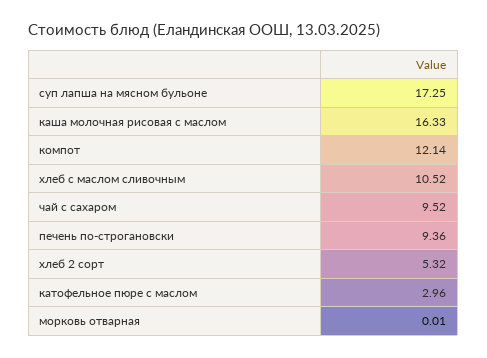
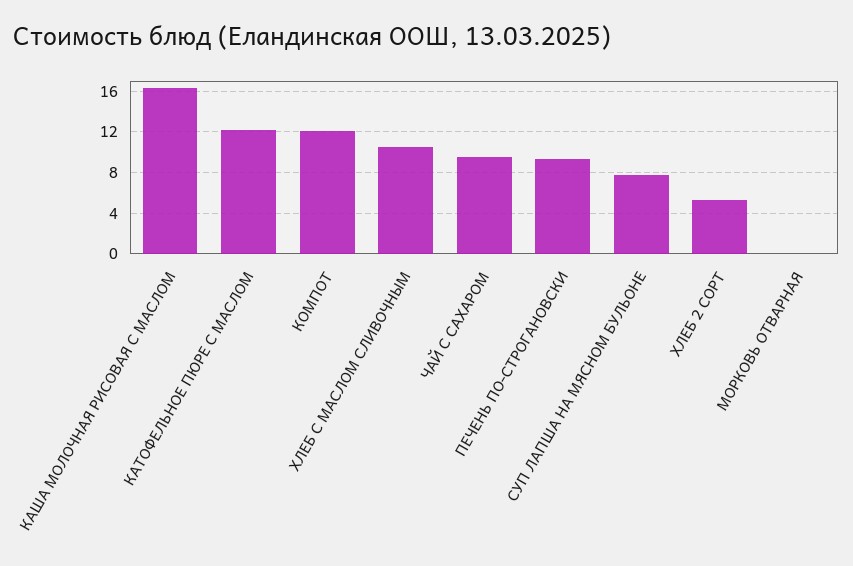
суп лапша на мясном бульоне: 17.25 -> 8
катофельное пюре с маслом: 2.96 -> 12

